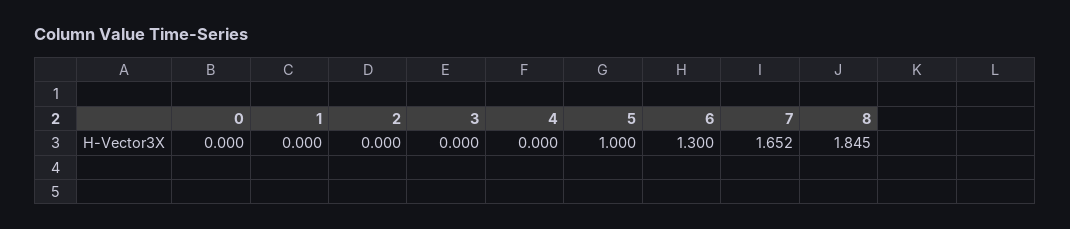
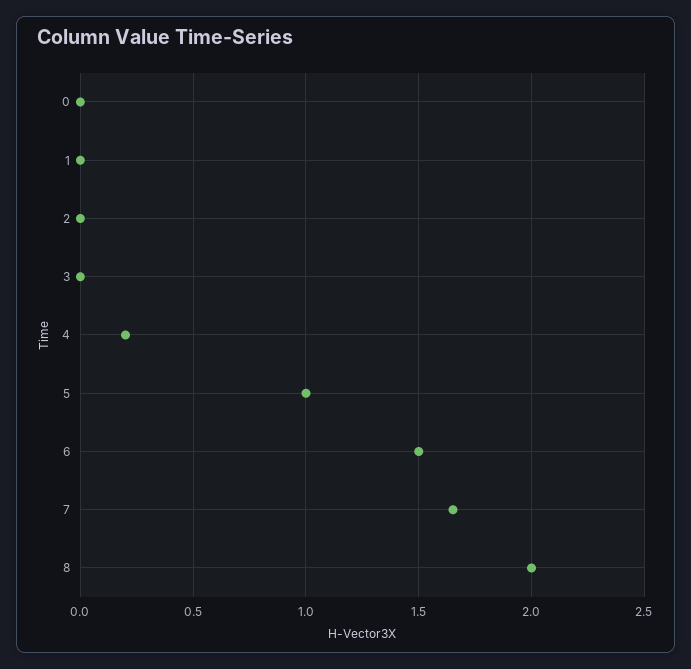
4: 0 -> 0.2
6: 1.3 -> 1.5
8: 1.845 -> 2

